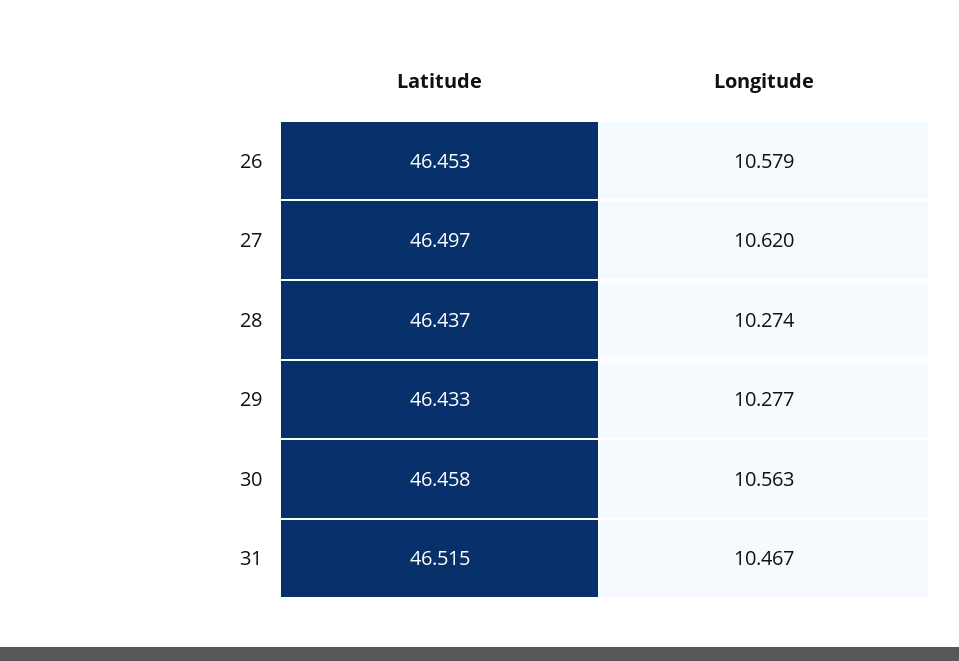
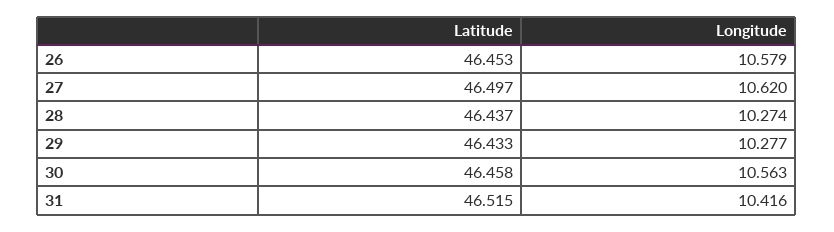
Longitude, 31: 10.467 -> 10.416

